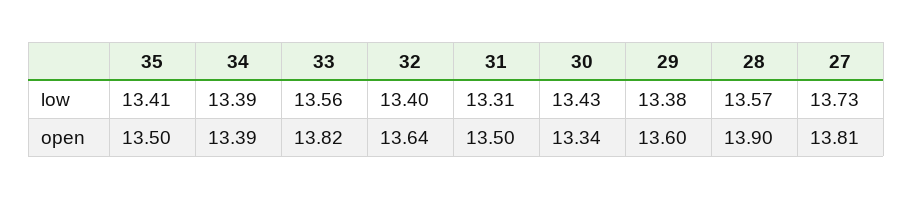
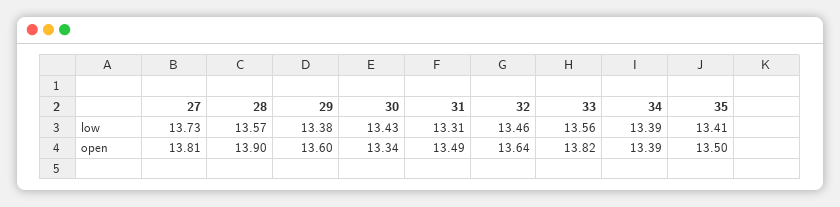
32, low: 13.4 -> 13.46
31, open: 13.5 -> 13.49

